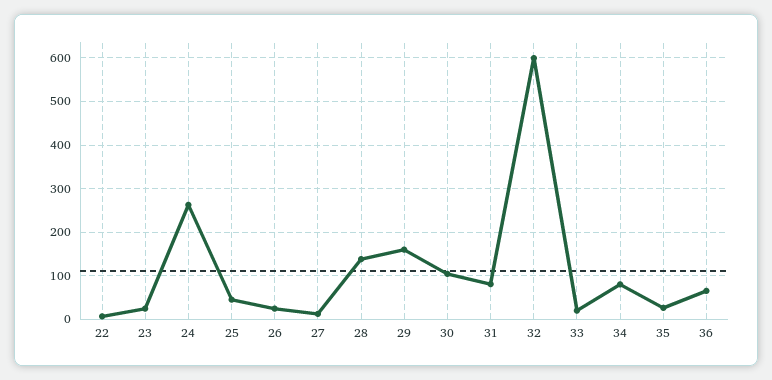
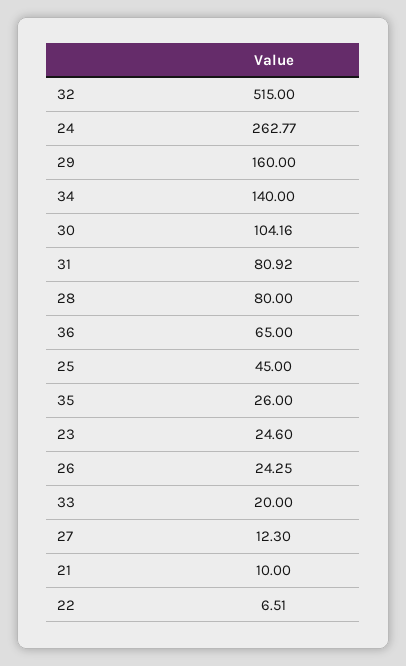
28: 140 -> 80
32: 600 -> 515
34: 80 -> 140
21: none -> 10

